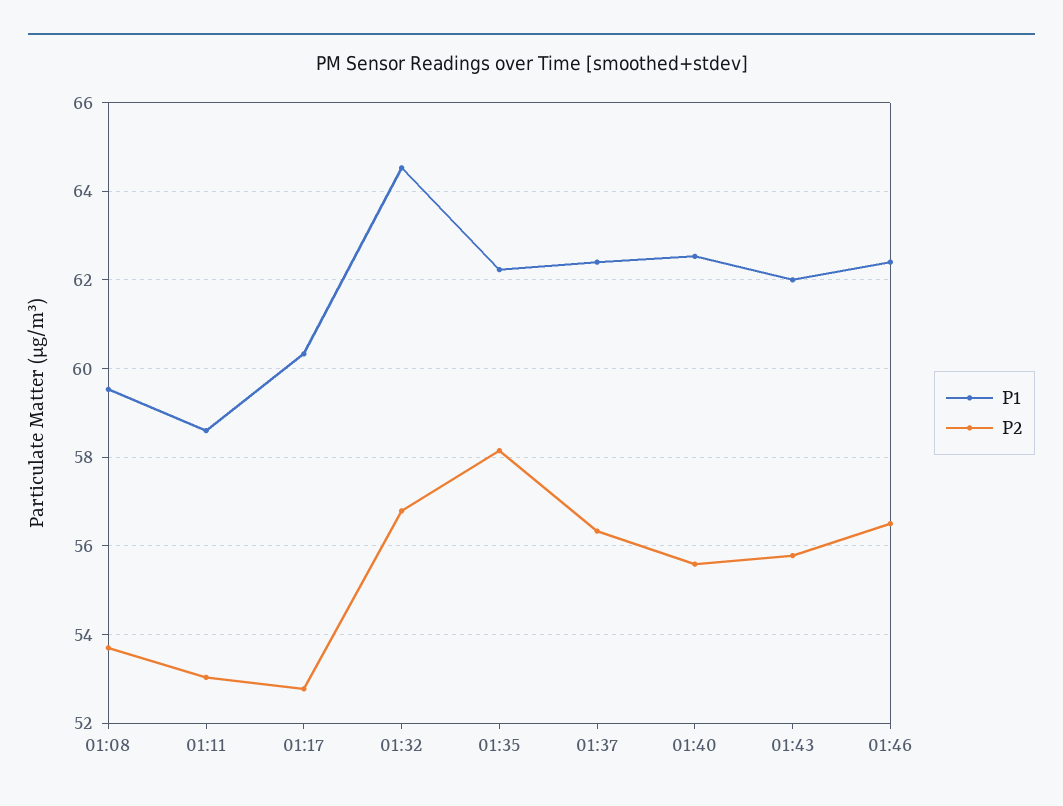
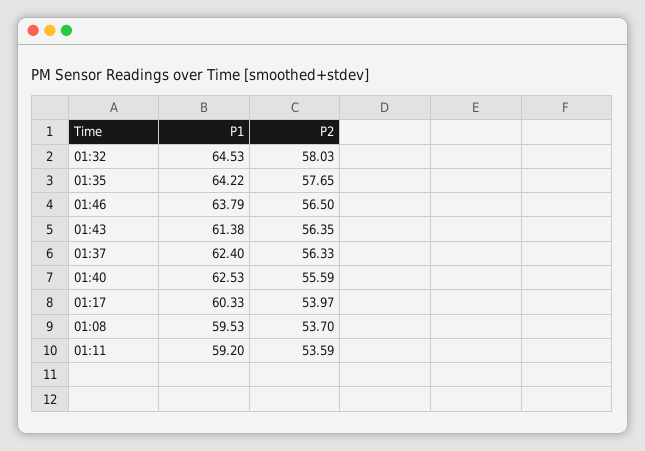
P1, 01:11: 58.6 -> 59.2
P2, 01:11: 53 -> 53.59
P2, 01:17: 52.8 -> 53.97
P2, 01:32: 56.8 -> 58.03
P1, 01:35: 62.2 -> 64.22
P2, 01:35: 58.2 -> 57.65
P1, 01:43: 62 -> 61.38
P2, 01:43: 55.8 -> 56.35
P1, 01:46: 62.4 -> 63.79

